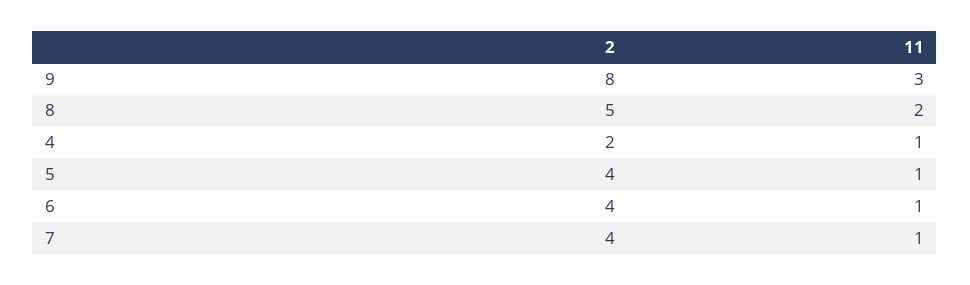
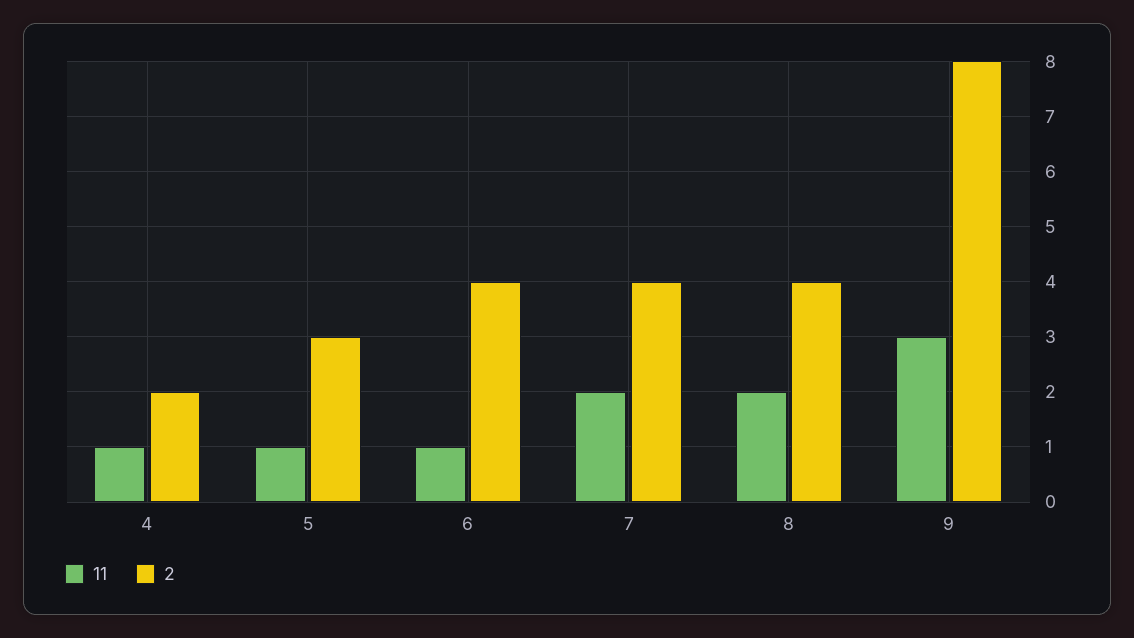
2, 8: 5 -> 4
2, 5: 4 -> 3
11, 7: 1 -> 2

